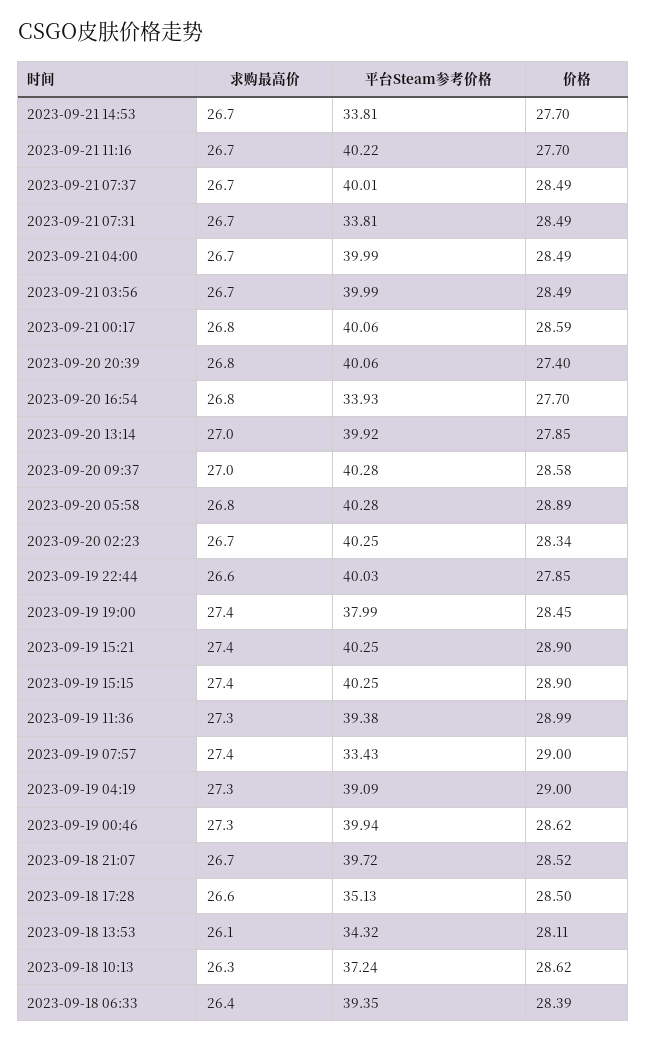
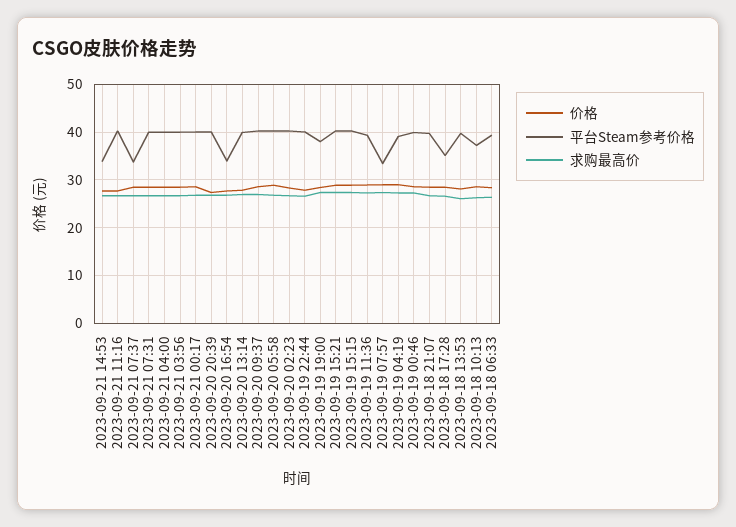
平台Steam参考价格, 2023-09-21 07:37: 40.01 -> 34
平台Steam参考价格, 2023-09-21 07:31: 33.81 -> 40
平台Steam参考价格, 2023-09-18 13:53: 34.32 -> 40

